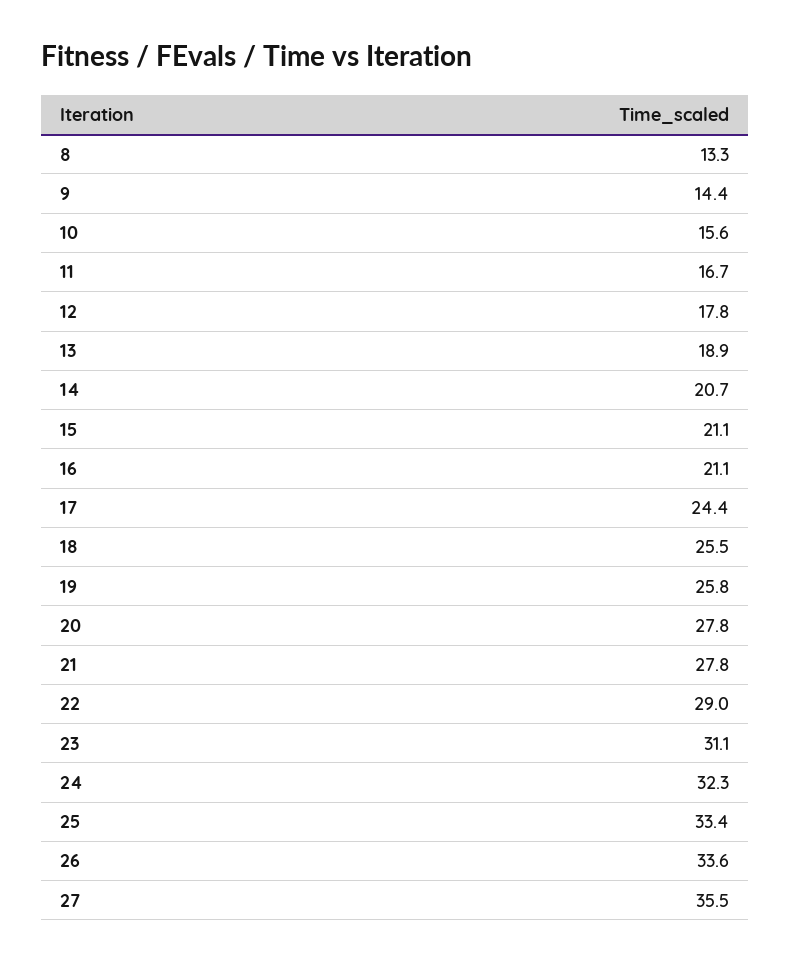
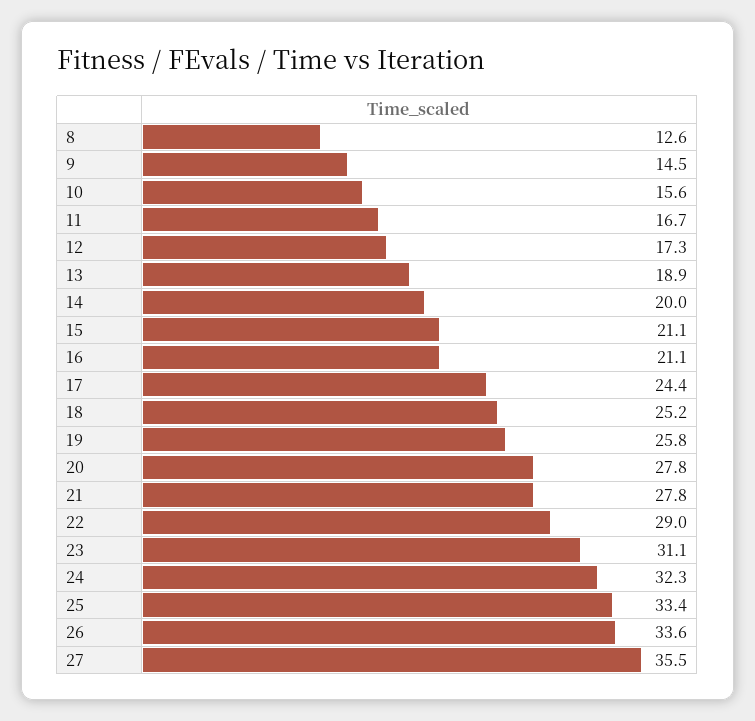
8: 13.3 -> 12.6
9: 14.4 -> 14.5
12: 17.8 -> 17.3
14: 20.7 -> 20
18: 25.5 -> 25.2

